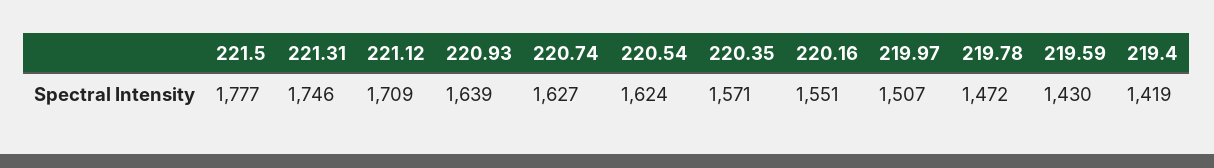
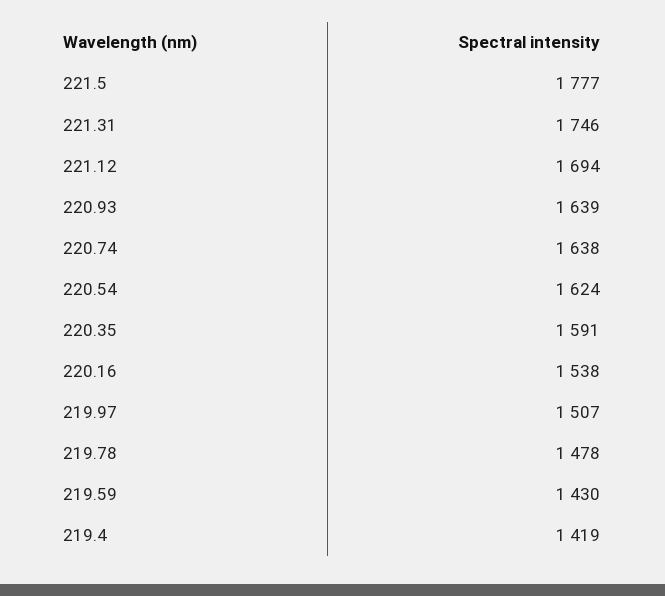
221.12: 1709 -> 1694
220.74: 1627 -> 1638
220.35: 1571 -> 1591
220.16: 1551 -> 1538
219.78: 1472 -> 1478

